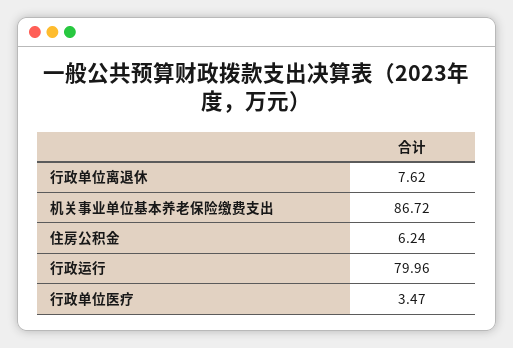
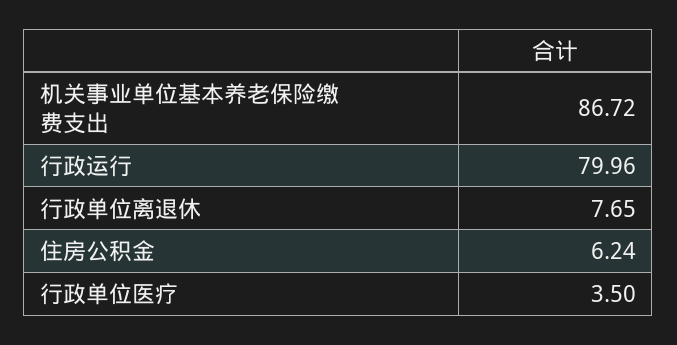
行政单位离退休: 7.62 -> 7.65
行政单位医疗: 3.47 -> 3.5

